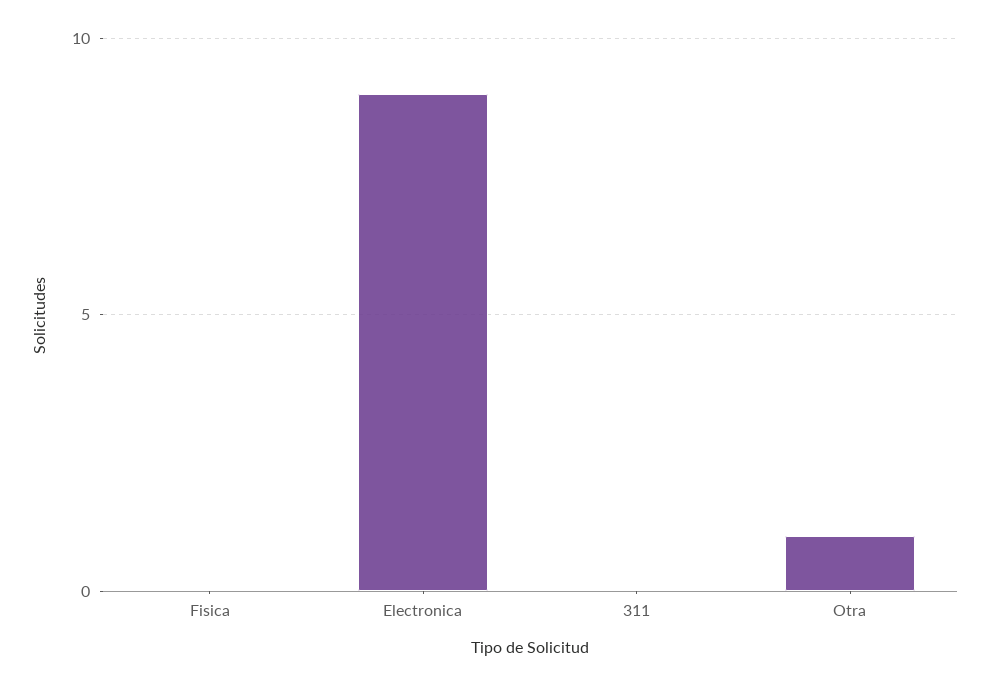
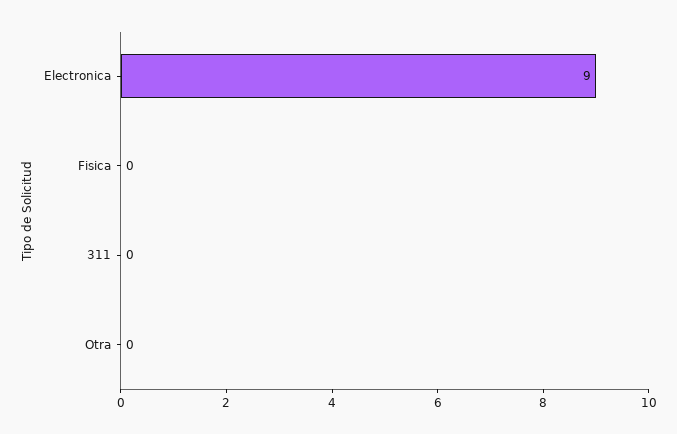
Otra: 1 -> 0

